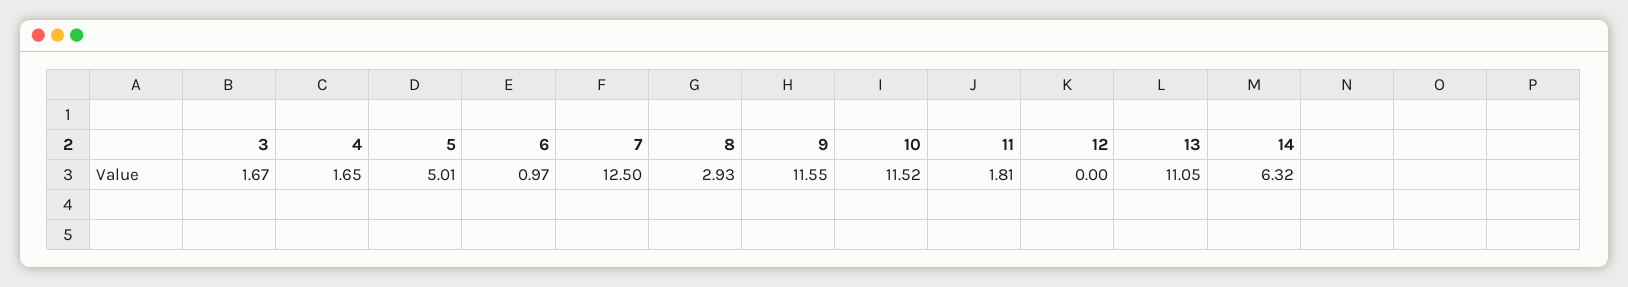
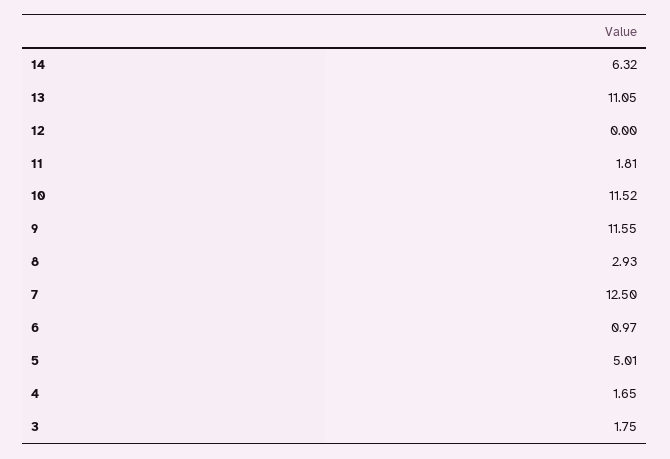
3: 1.67 -> 1.75

